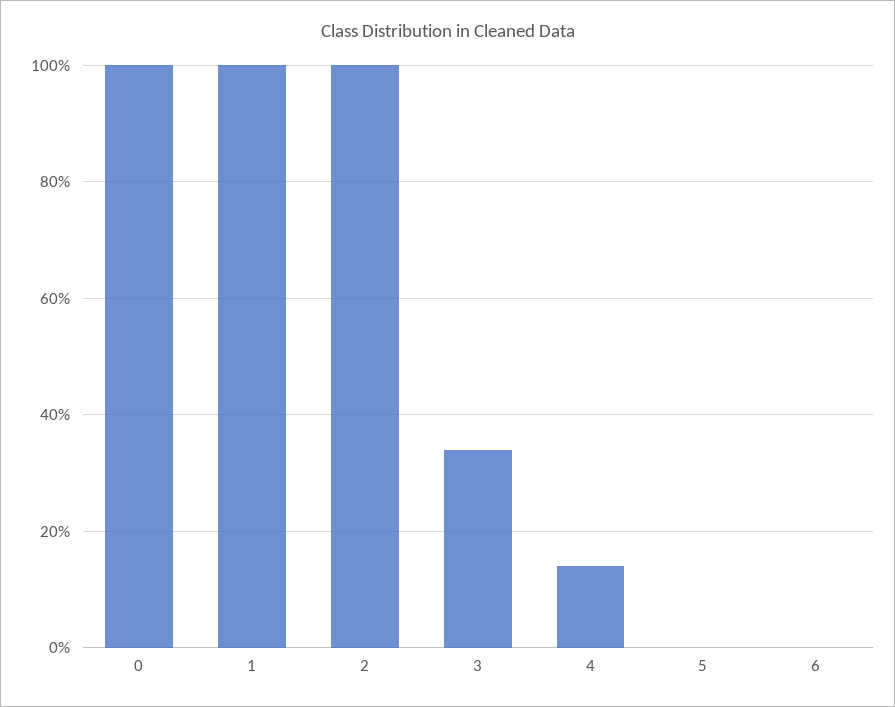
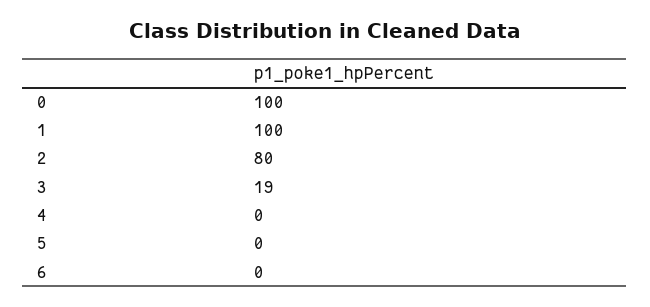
2: 100 -> 80
3: 35 -> 19
4: 15 -> 0

